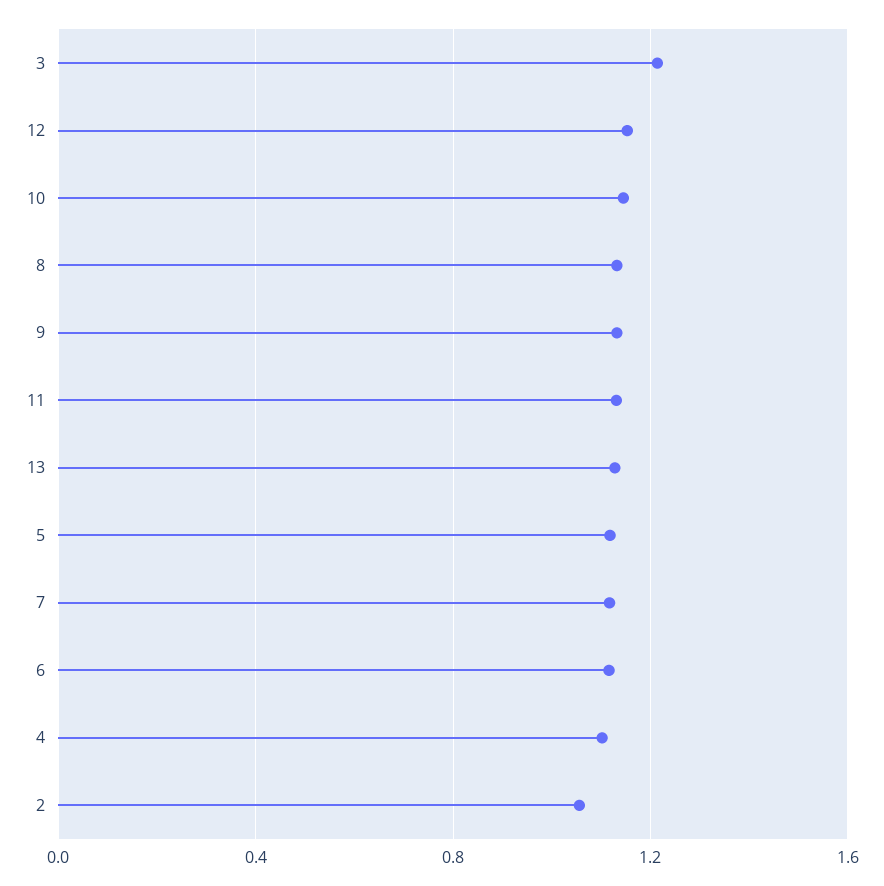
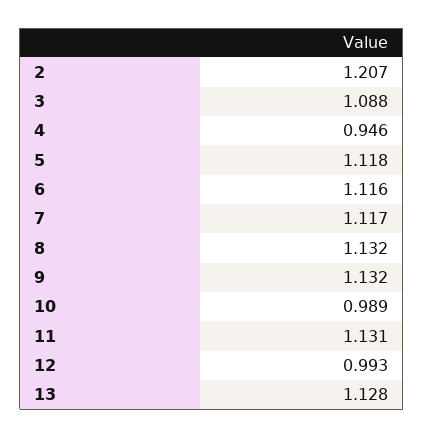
3: 1.2 -> 1.088
12: 1.15 -> 0.993
10: 1.15 -> 0.989
4: 1.1 -> 0.946
2: 1.05 -> 1.207

